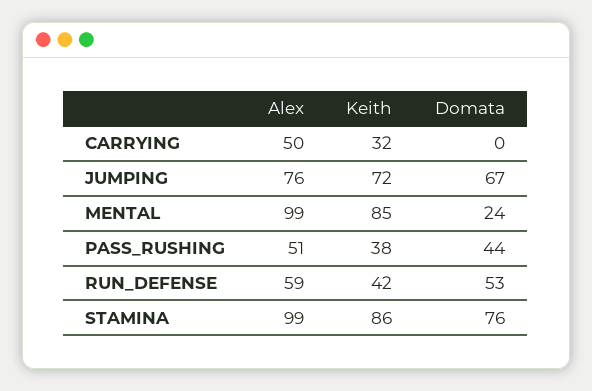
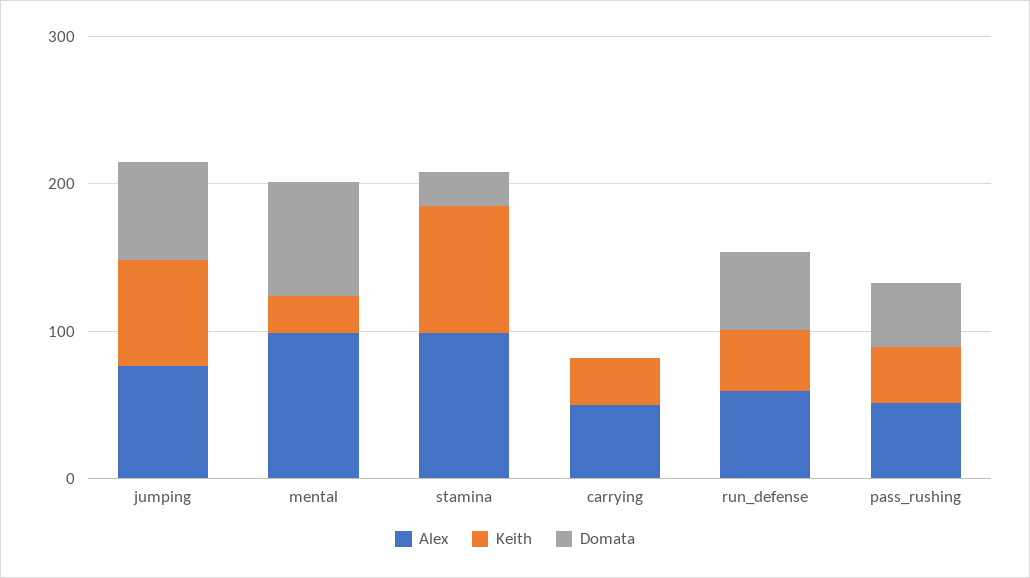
Keith, MENTAL: 85 -> 20
Domata, MENTAL: 24 -> 80
Domata, STAMINA: 76 -> 20

